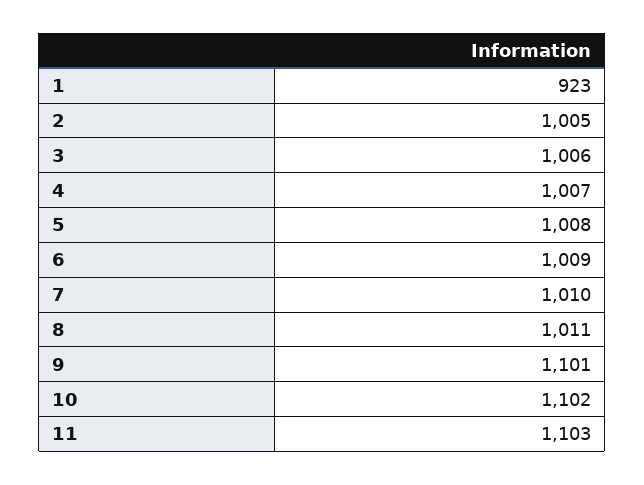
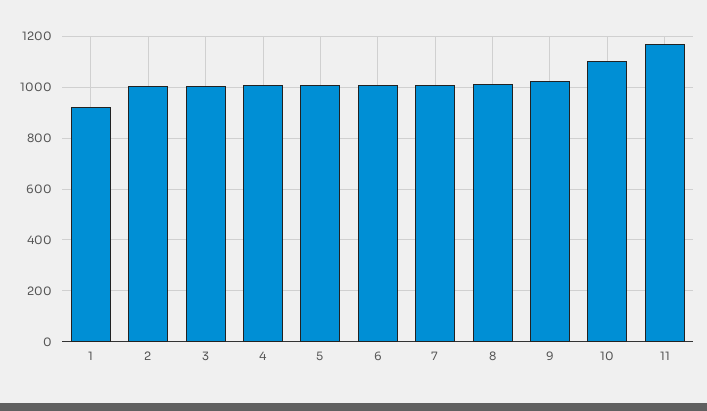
9: 1101 -> 1025
11: 1103 -> 1175

